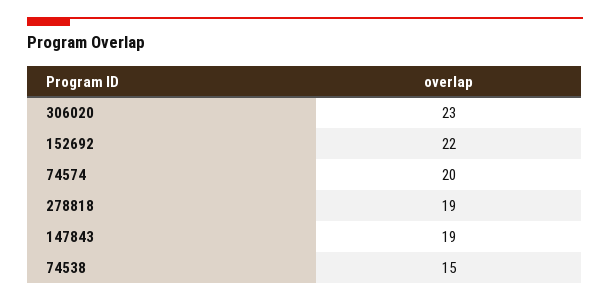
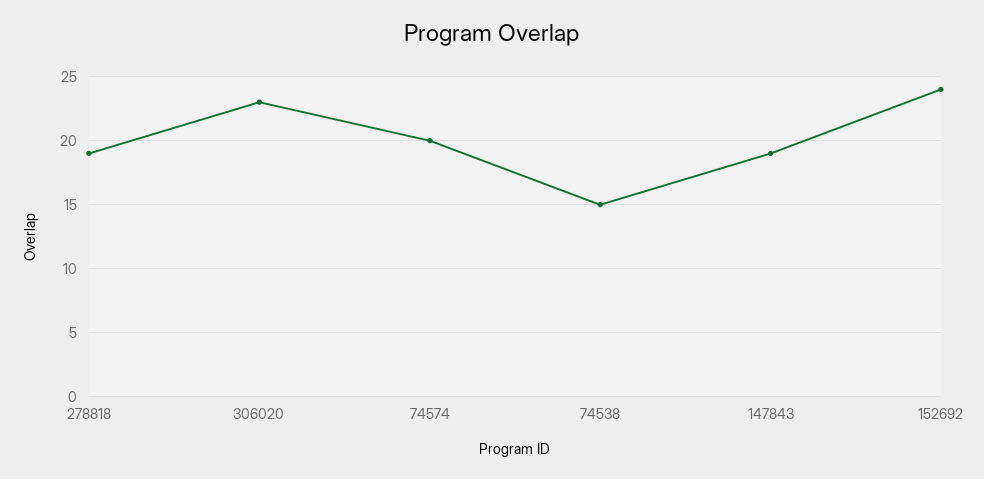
152692: 22 -> 24

